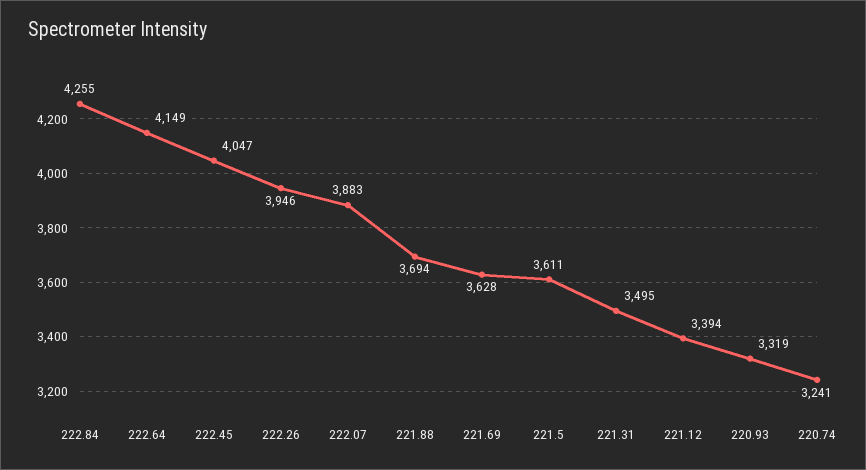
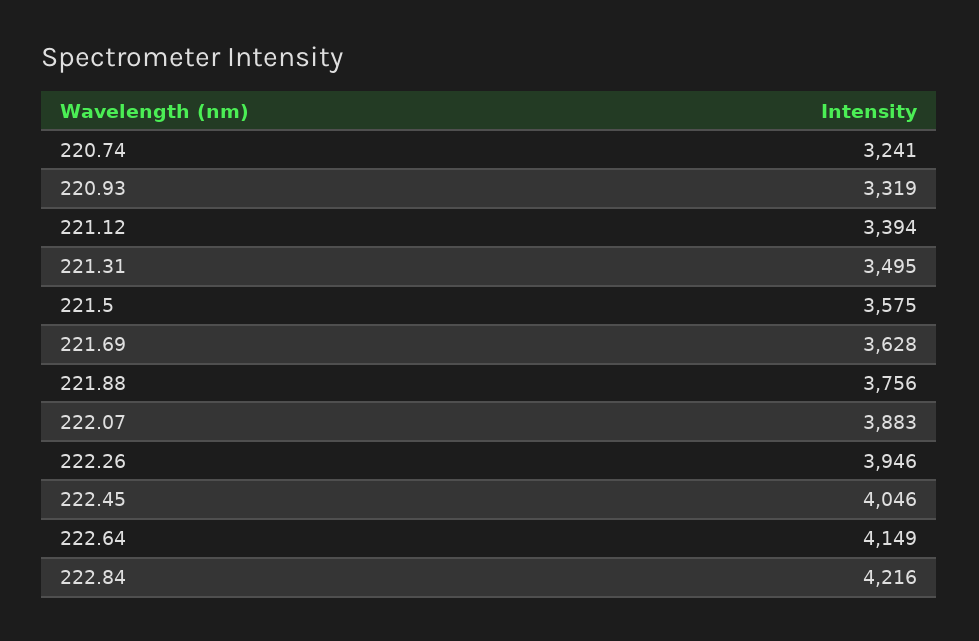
222.84: 4255 -> 4216
222.45: 4047 -> 4046
221.88: 3694 -> 3756
221.5: 3611 -> 3575

